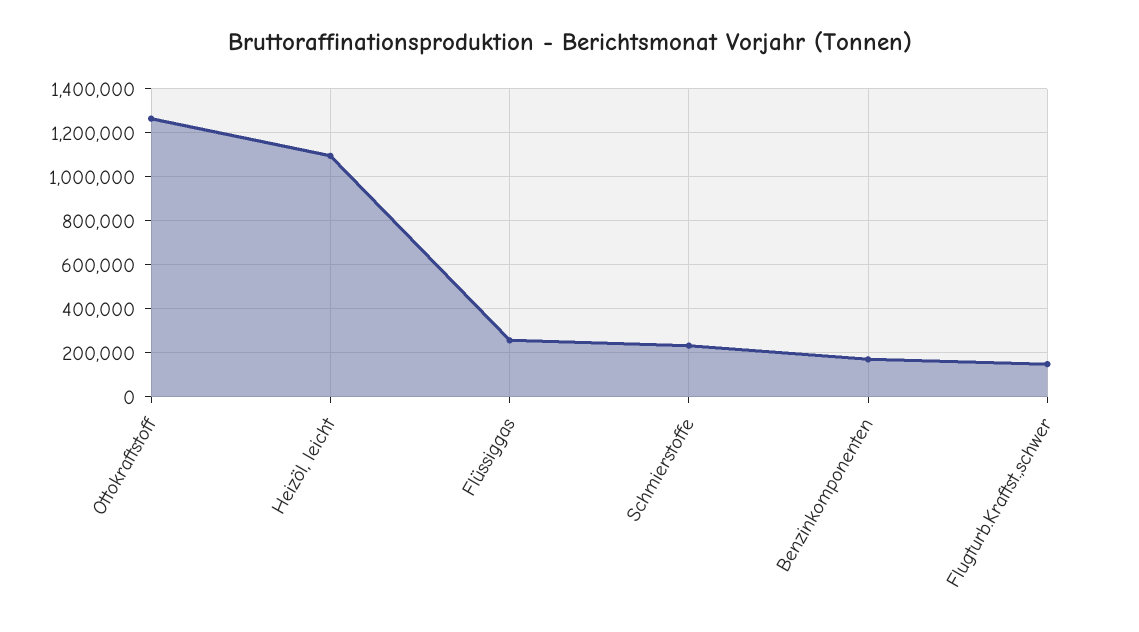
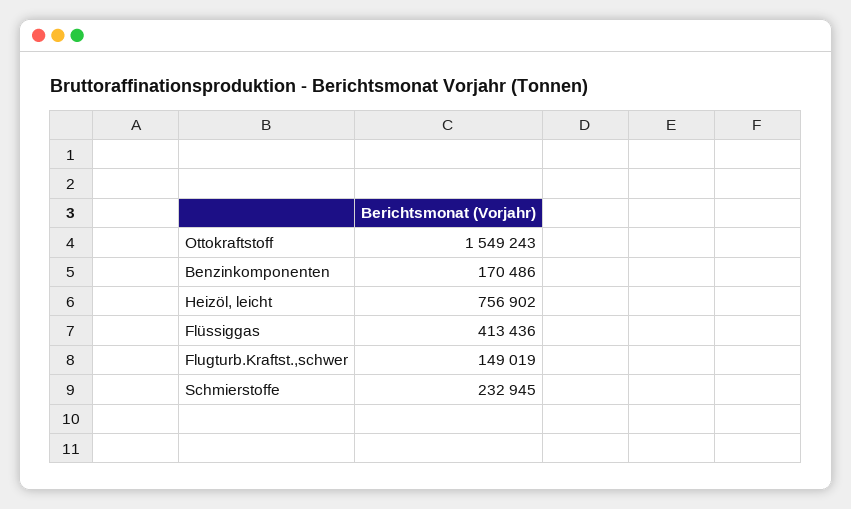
Ottokraftstoff: 1250000 -> 1549243
Heizöl, leicht: 1100000 -> 756902
Flüssiggas: 250000 -> 413436

